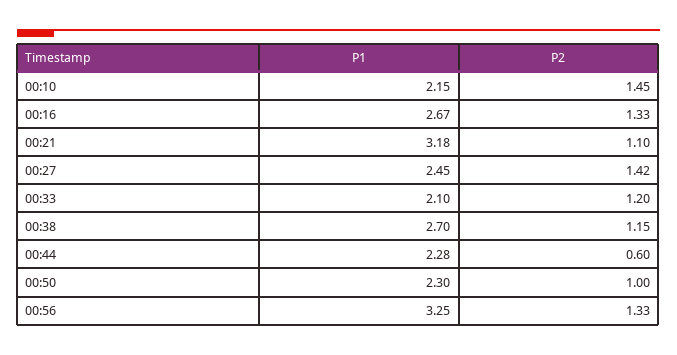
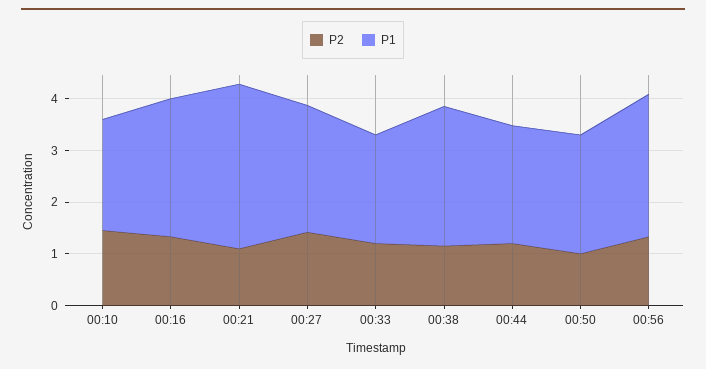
P2, 00:44: 0.6 -> 1.2
P1, 00:56: 3.25 -> 2.8

